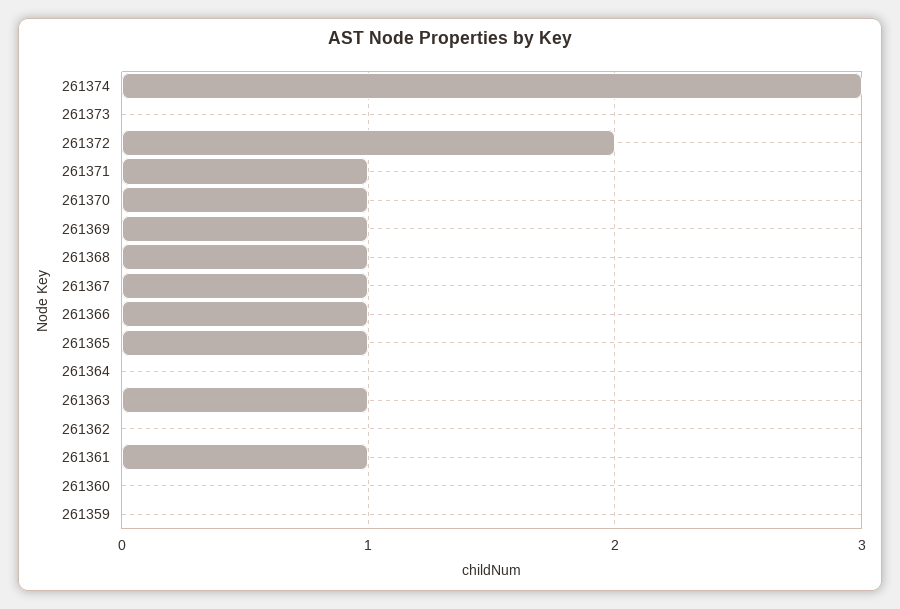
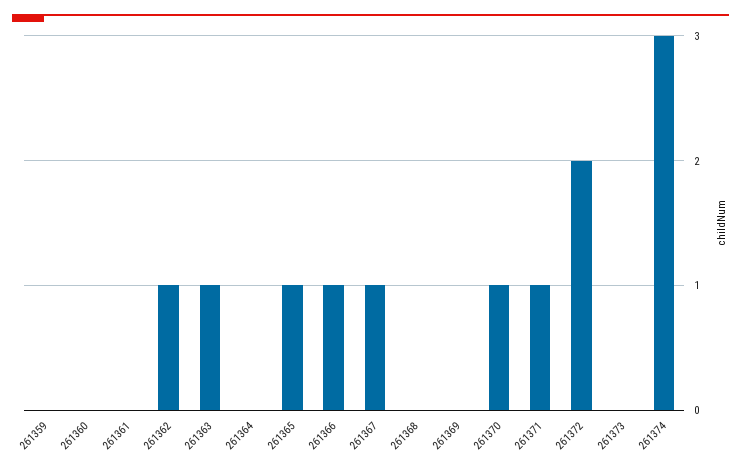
261369: 1 -> 0
261368: 1 -> 0
261362: 0 -> 1
261361: 1 -> 0

